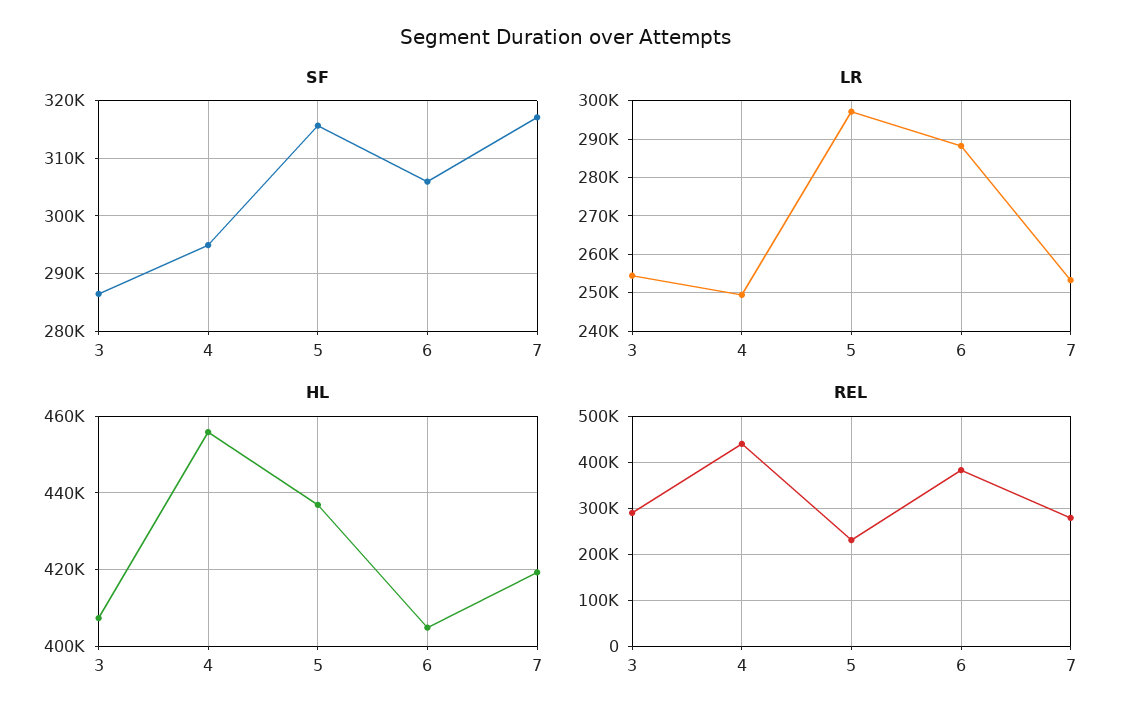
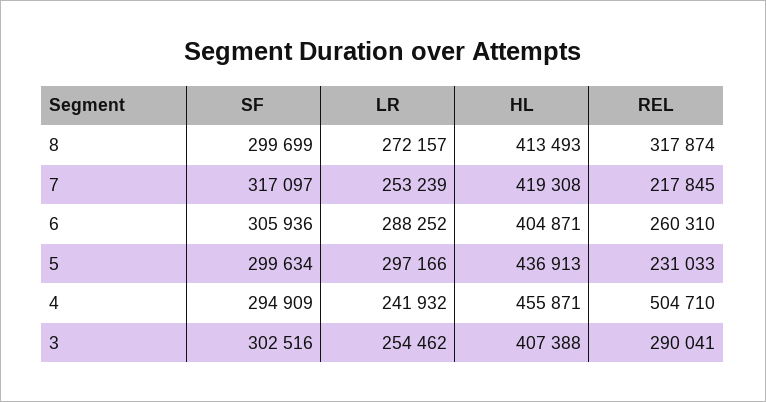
SF, 3: 286000 -> 302516
SF, 5: 316000 -> 299634
LR, 4: 250000 -> 241932
REL, 4: 440000 -> 504710
REL, 6: 380000 -> 260310
REL, 7: 280000 -> 217845
SF, 8: none -> 299699
LR, 8: none -> 272157
HL, 8: none -> 413493
REL, 8: none -> 317874

